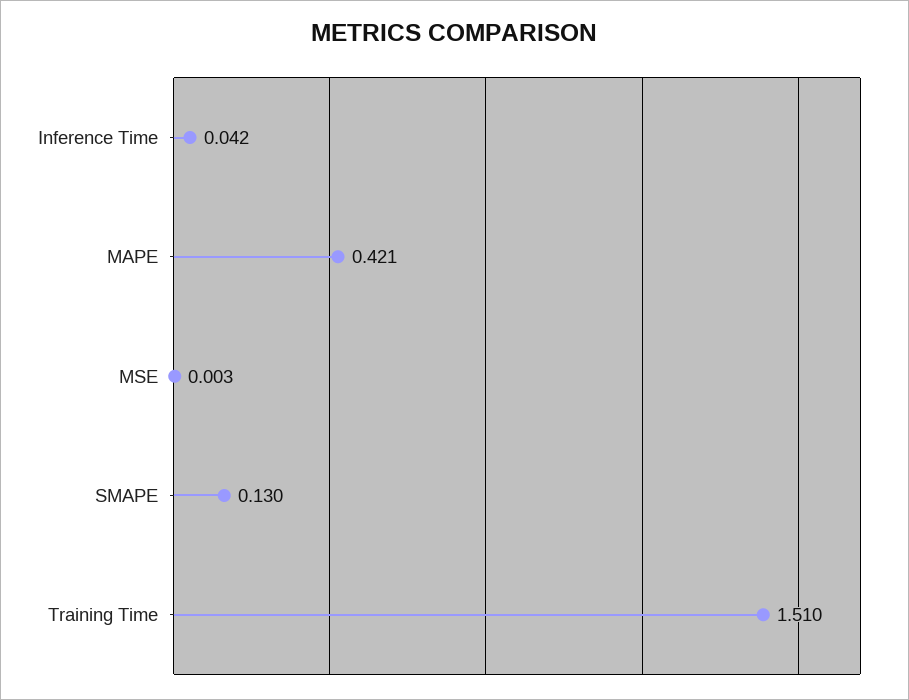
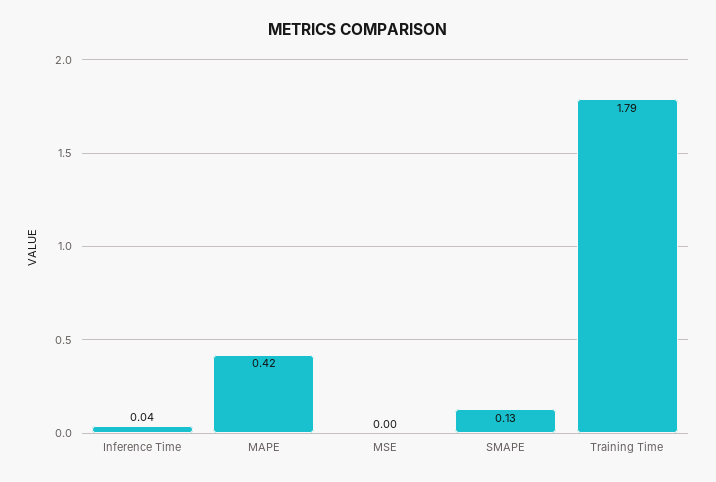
Training Time: 1.51 -> 1.79

